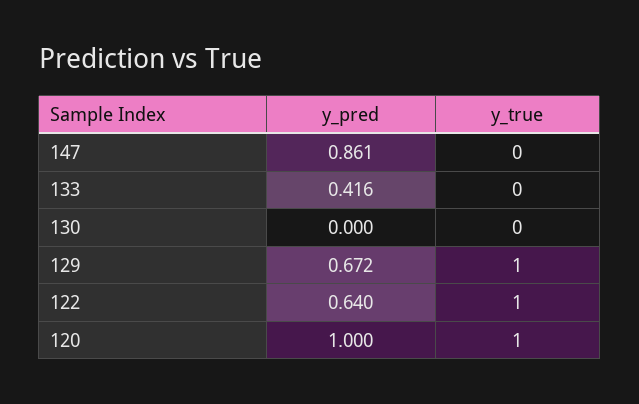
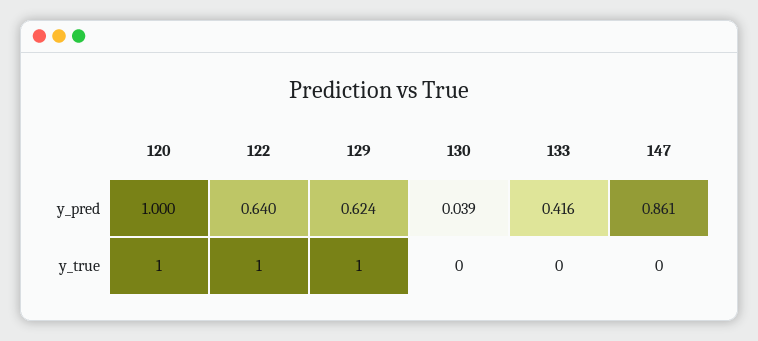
y_pred, 130: 0 -> 0.039
y_pred, 129: 0.672 -> 0.624

